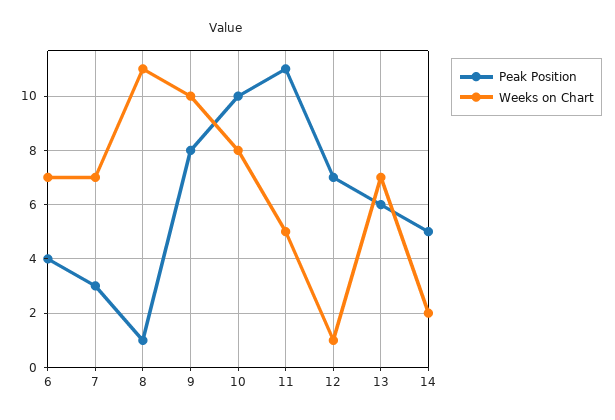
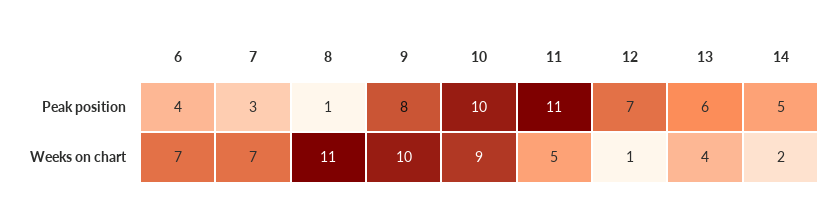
Weeks on Chart, 10: 8 -> 9
Weeks on Chart, 13: 7 -> 4

